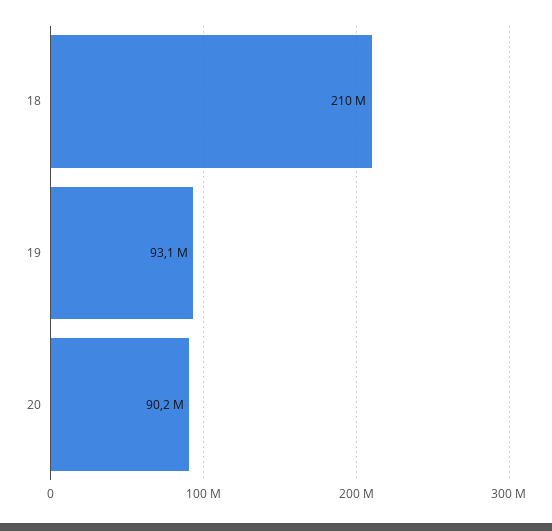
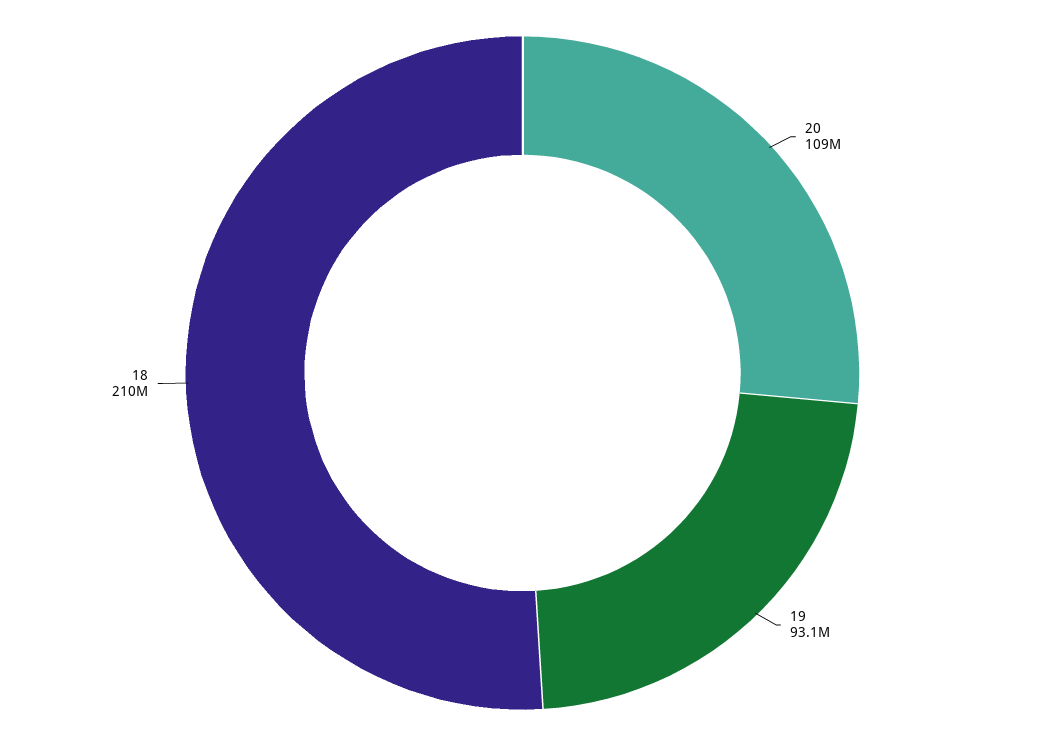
20: 90200000 -> 109000000

